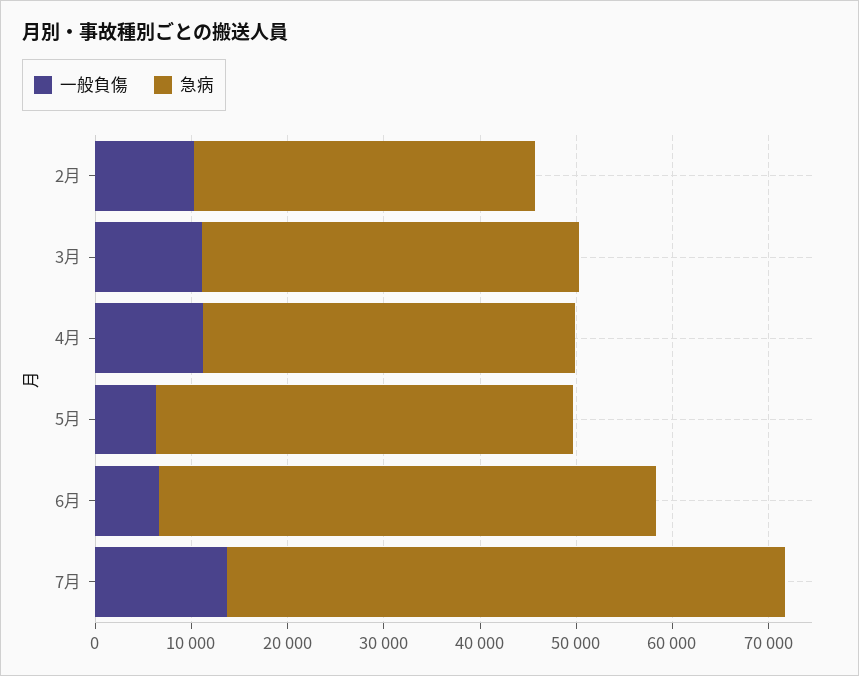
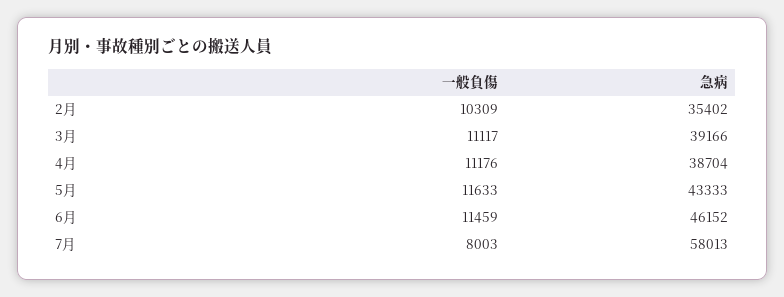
一般負傷, 5月: 6000 -> 11633
一般負傷, 6月: 6000 -> 11459
急病, 6月: 52000 -> 46152
一般負傷, 7月: 14000 -> 8003

